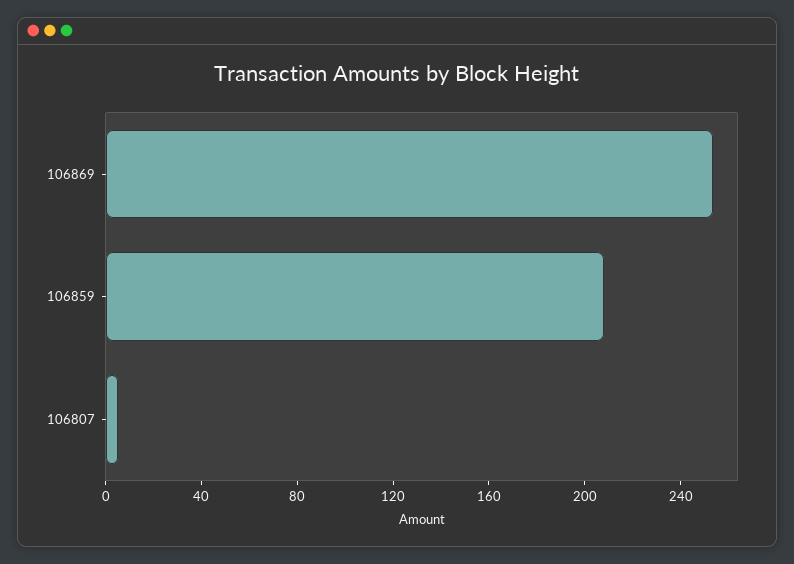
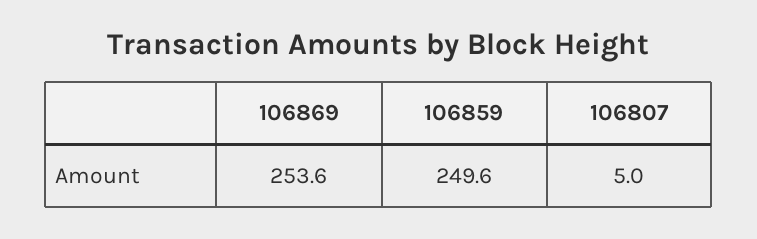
106859: 210 -> 249.6

